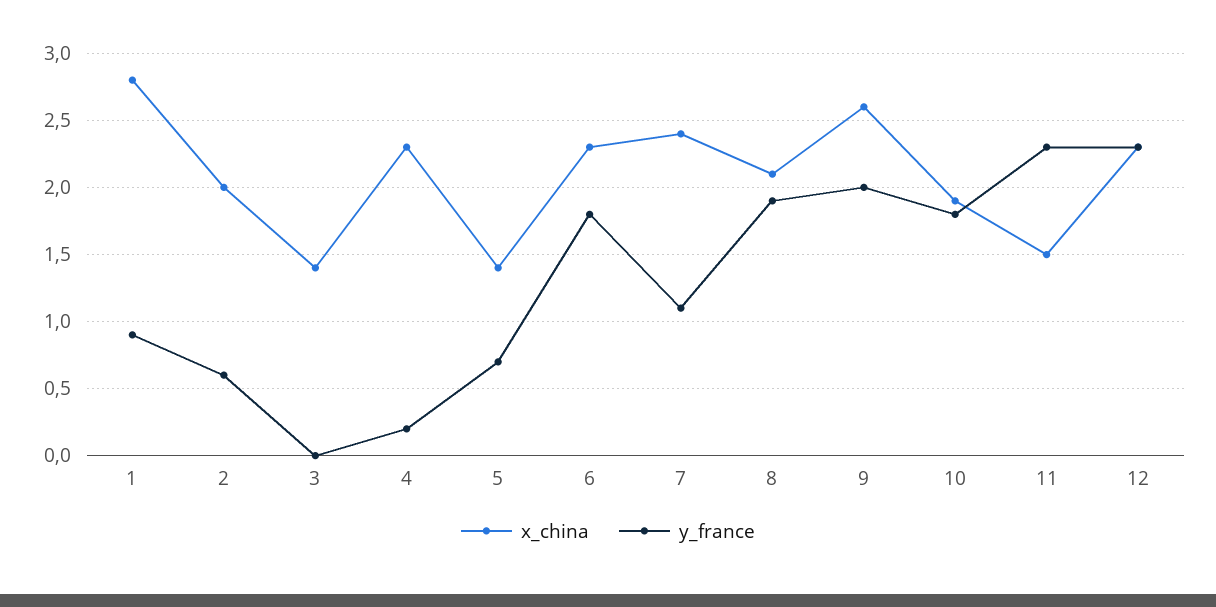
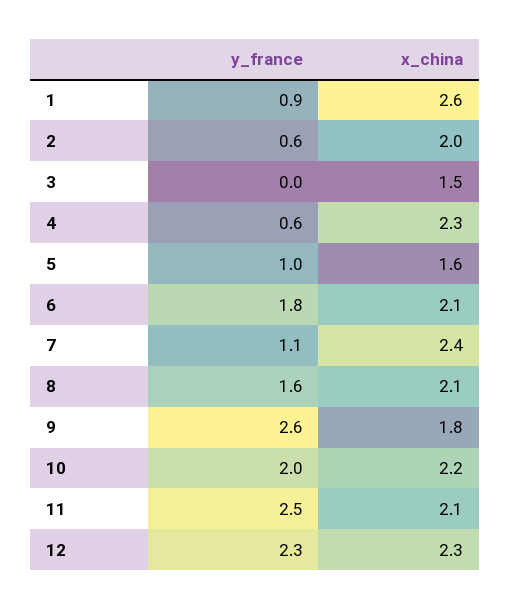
x_china, 1: 2.8 -> 2.6
x_china, 3: 1.4 -> 1.5
y_france, 4: 0.2 -> 0.6
x_china, 5: 1.4 -> 1.6
y_france, 5: 0.7 -> 1
x_china, 6: 2.3 -> 2.1
y_france, 8: 1.9 -> 1.6
x_china, 9: 2.6 -> 1.8
y_france, 9: 2 -> 2.6
x_china, 10: 1.9 -> 2.2
y_france, 10: 1.8 -> 2
x_china, 11: 1.5 -> 2.1
y_france, 11: 2.3 -> 2.5

